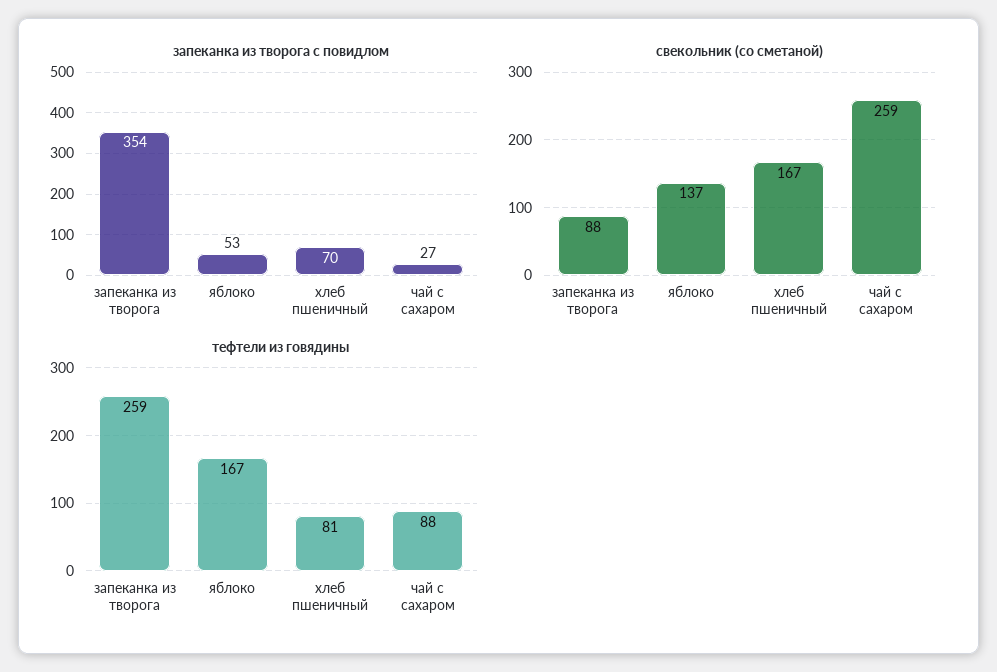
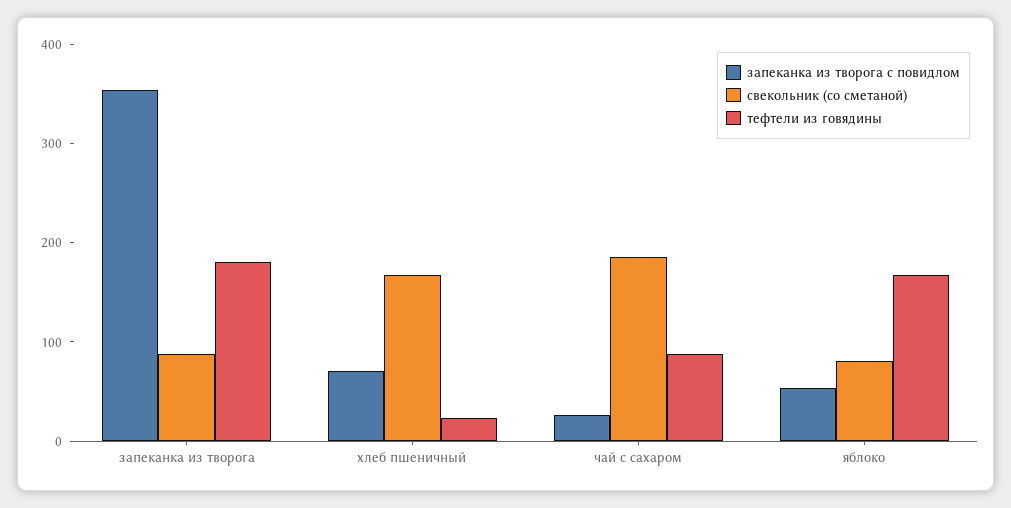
свекольник (со сметаной), яблоко: 137 -> 80
свекольник (со сметаной), чай с сахаром: 259 -> 180
тефтели из говядины, запеканка из творога: 259 -> 180
тефтели из говядины, хлеб пшеничный: 81 -> 20

